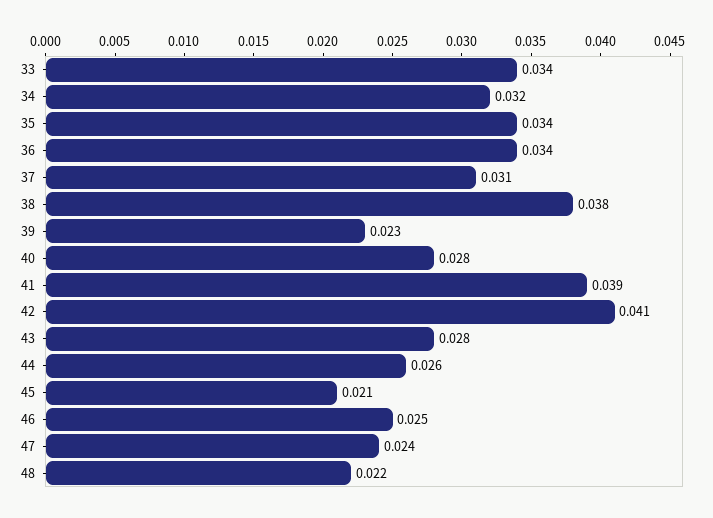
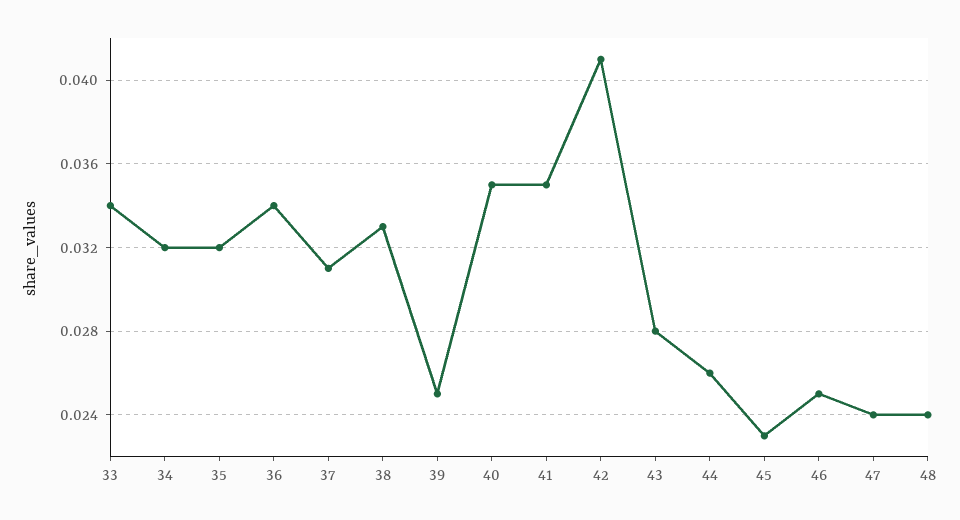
35: 0.034 -> 0.032
38: 0.038 -> 0.033
39: 0.023 -> 0.025
40: 0.028 -> 0.035
41: 0.039 -> 0.035
45: 0.021 -> 0.023
48: 0.022 -> 0.024

